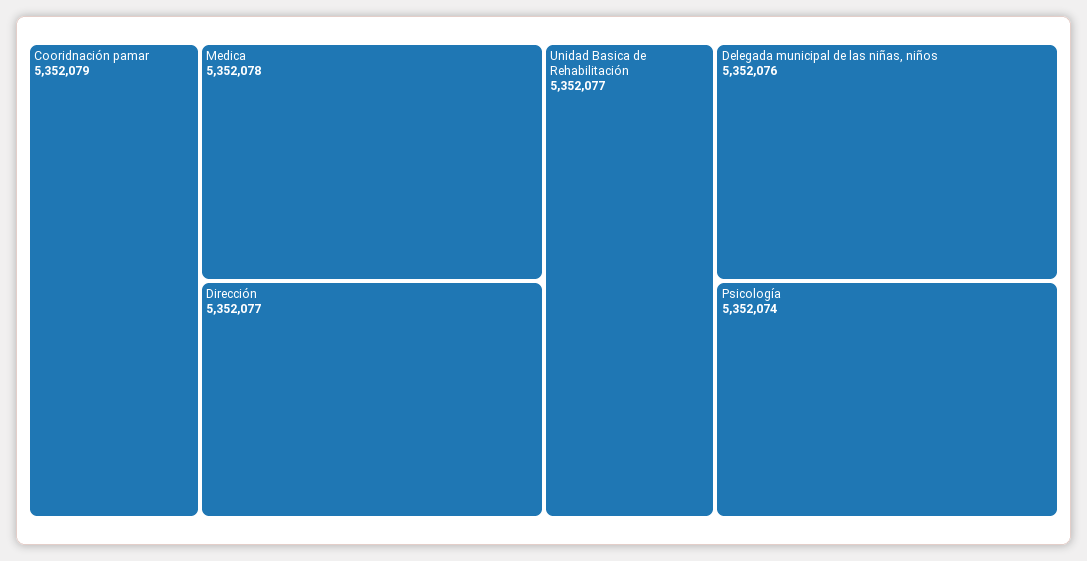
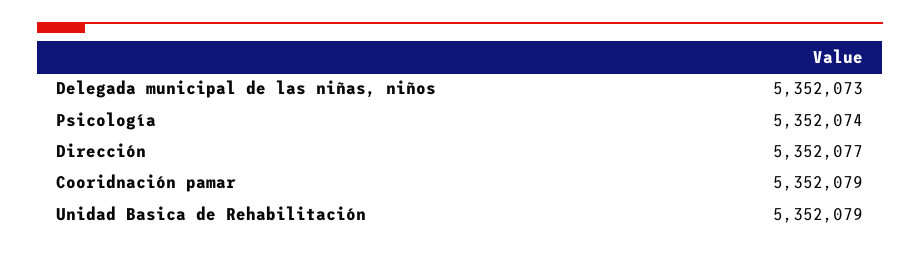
Medica: 5352078 -> none
Unidad Basica de Rehabilitación: 5352077 -> 5352079
Delegada municipal de las niñas, niños: 5352076 -> 5352073

